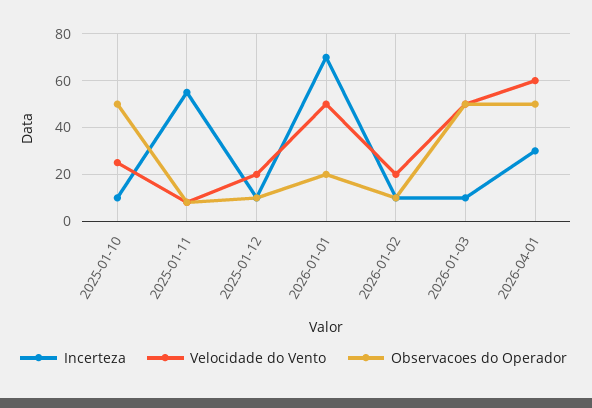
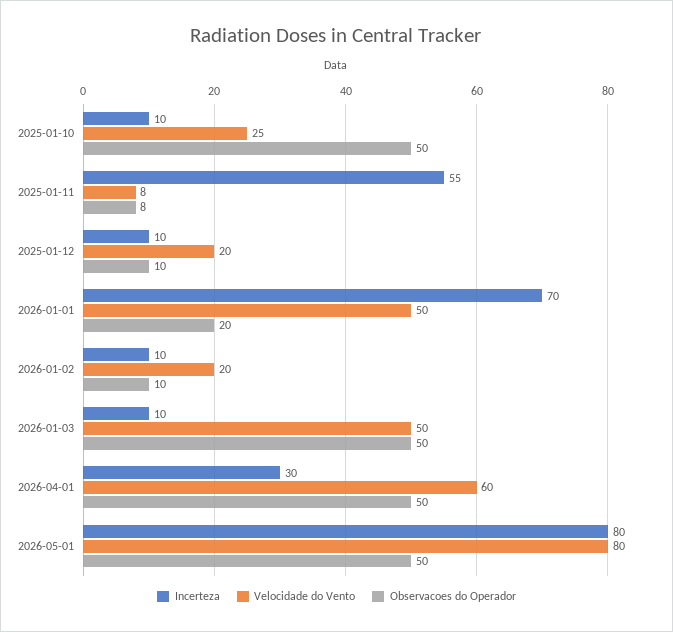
Incerteza, 2026-05-01: none -> 80
Velocidade do Vento, 2026-05-01: none -> 80
Observacoes do Operador, 2026-05-01: none -> 50

